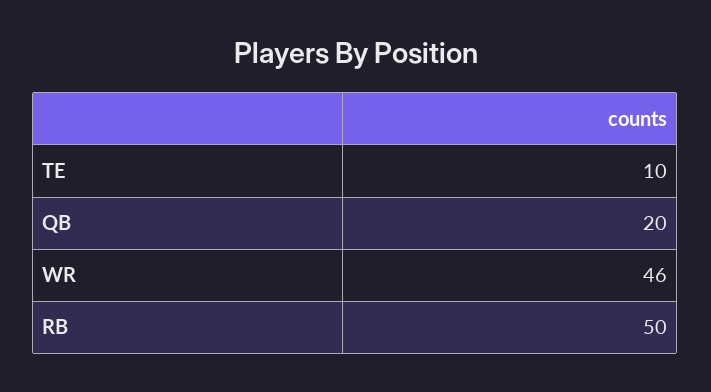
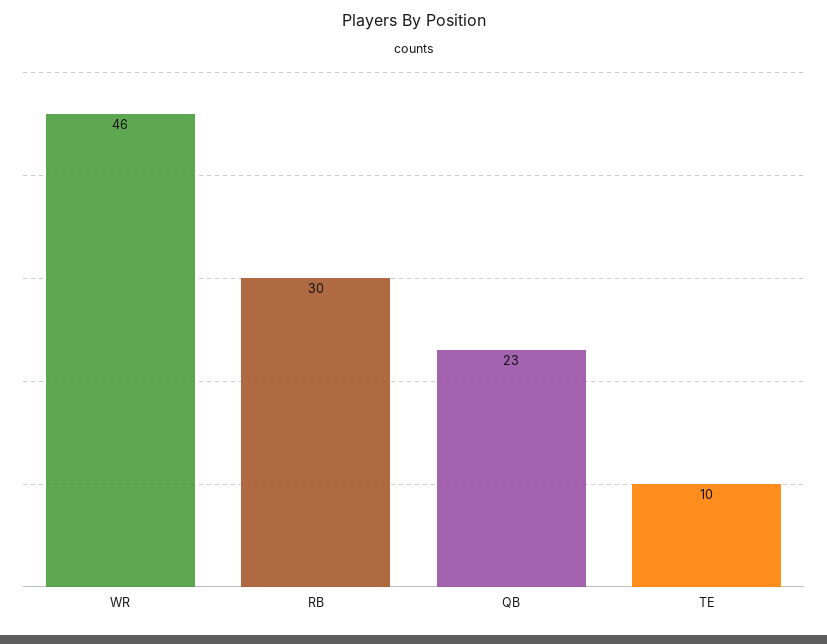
QB: 20 -> 23
RB: 50 -> 30

